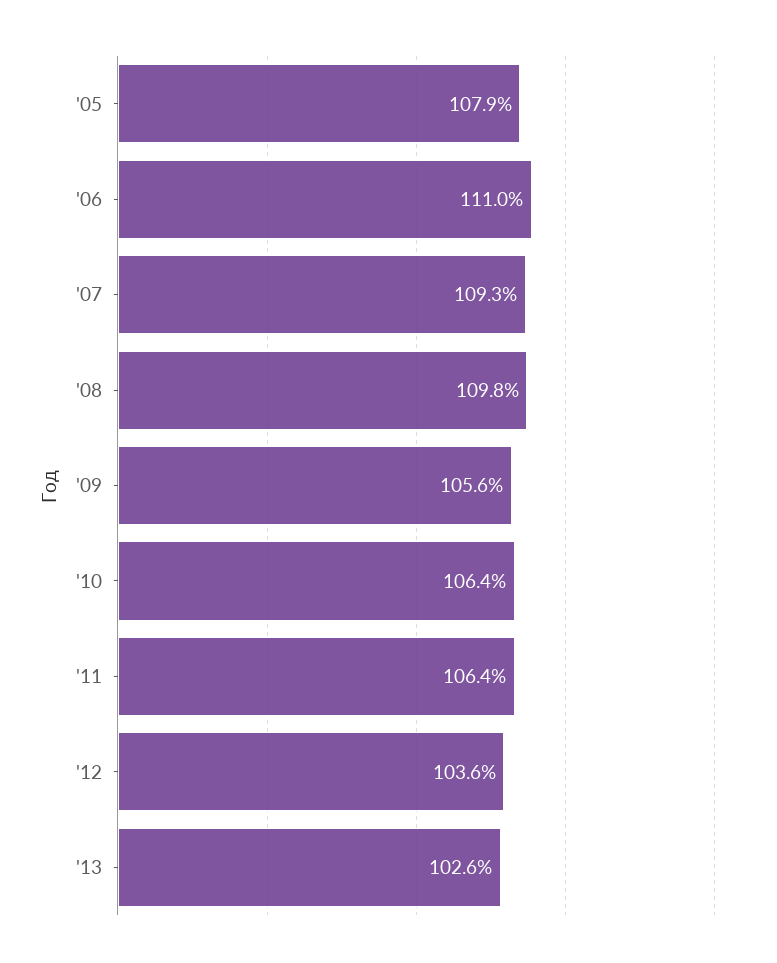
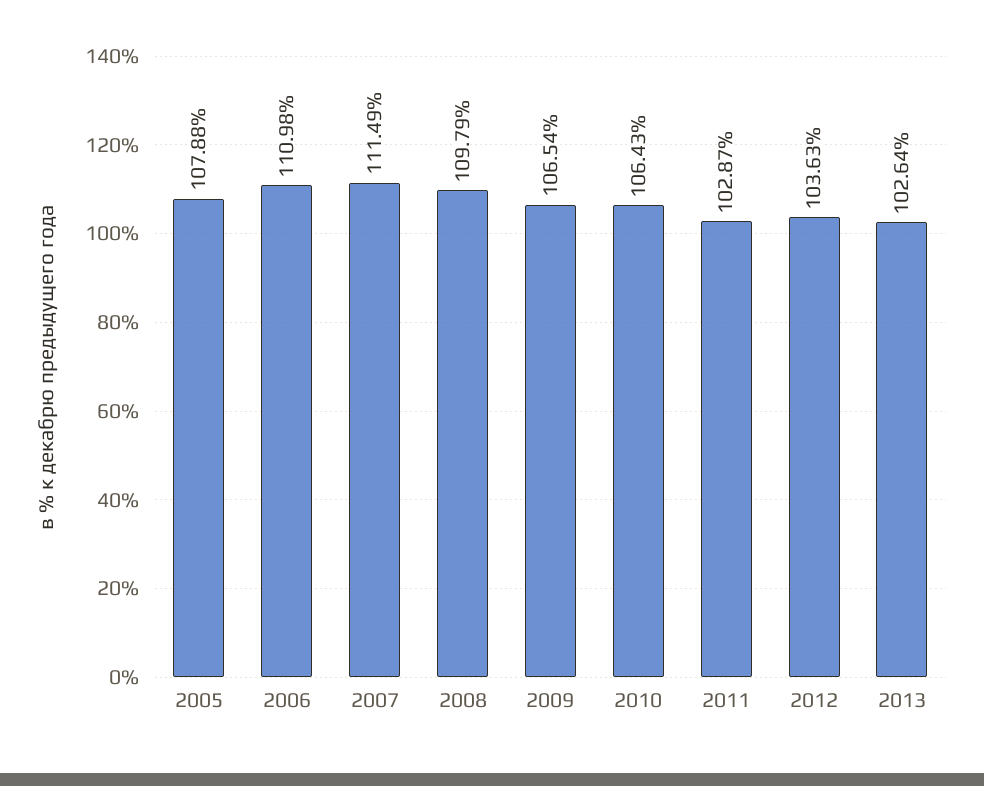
'07: 109.3 -> 111.49
'09: 105.6 -> 106.54
'11: 106.4 -> 102.87

